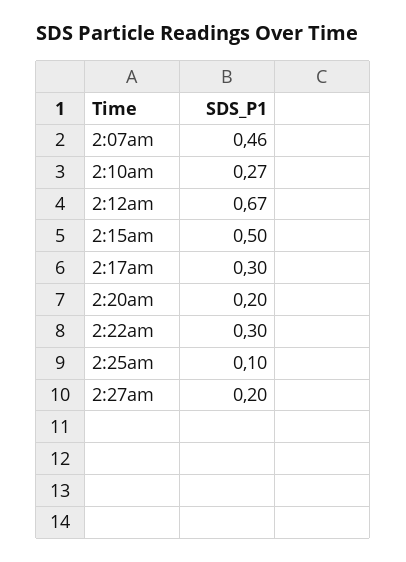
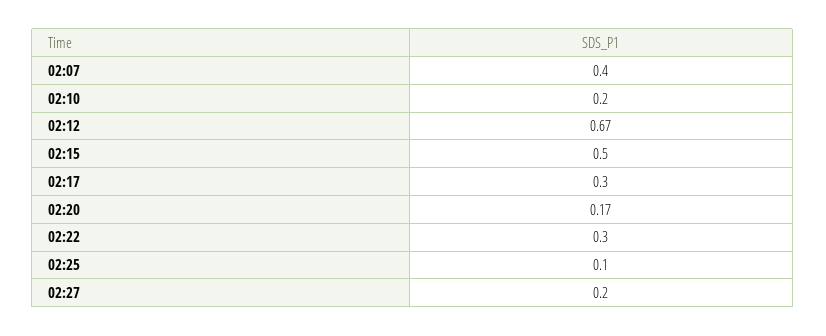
2:07am: 0.46 -> 0.4
2:10am: 0.27 -> 0.2
2:20am: 0.2 -> 0.17

